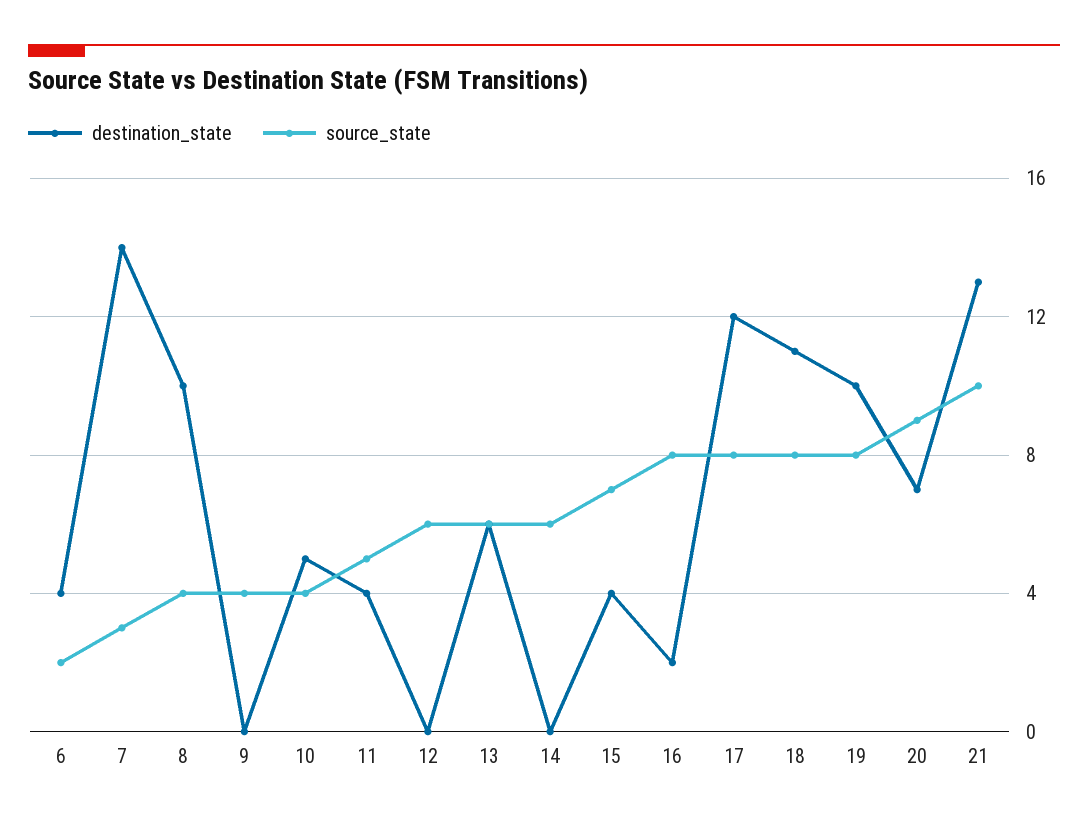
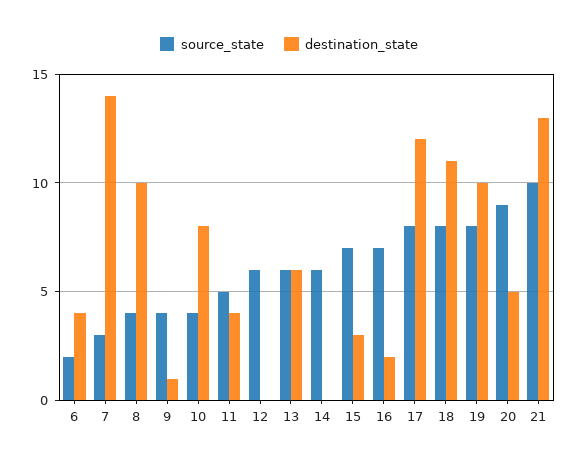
destination_state, 9: 0 -> 1
destination_state, 10: 5 -> 8
destination_state, 15: 4 -> 3
source_state, 16: 8 -> 7
destination_state, 20: 7 -> 5

